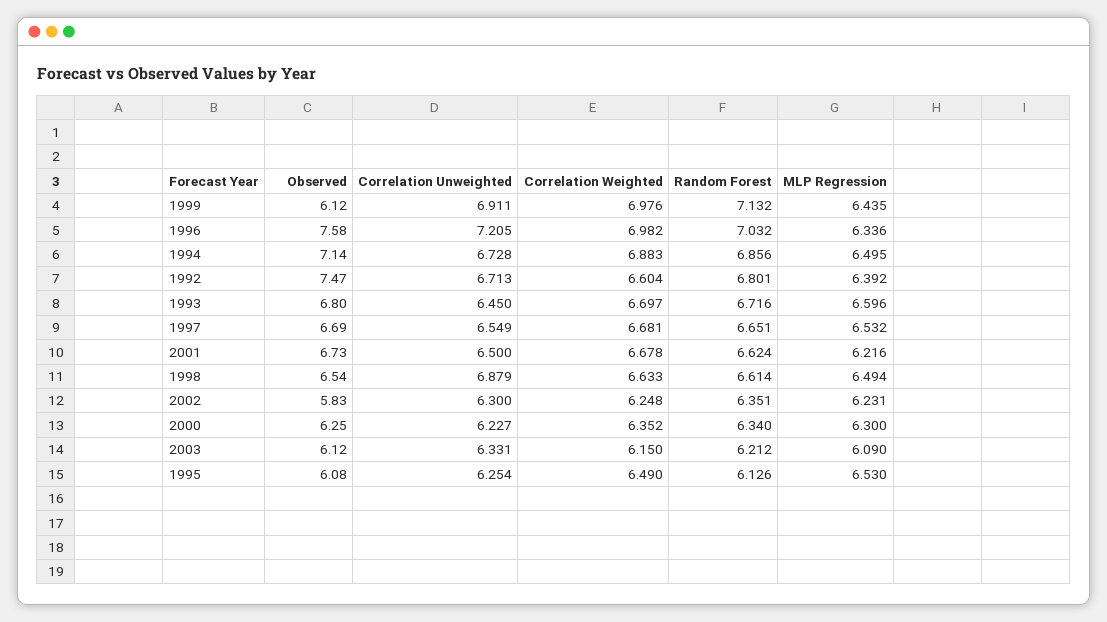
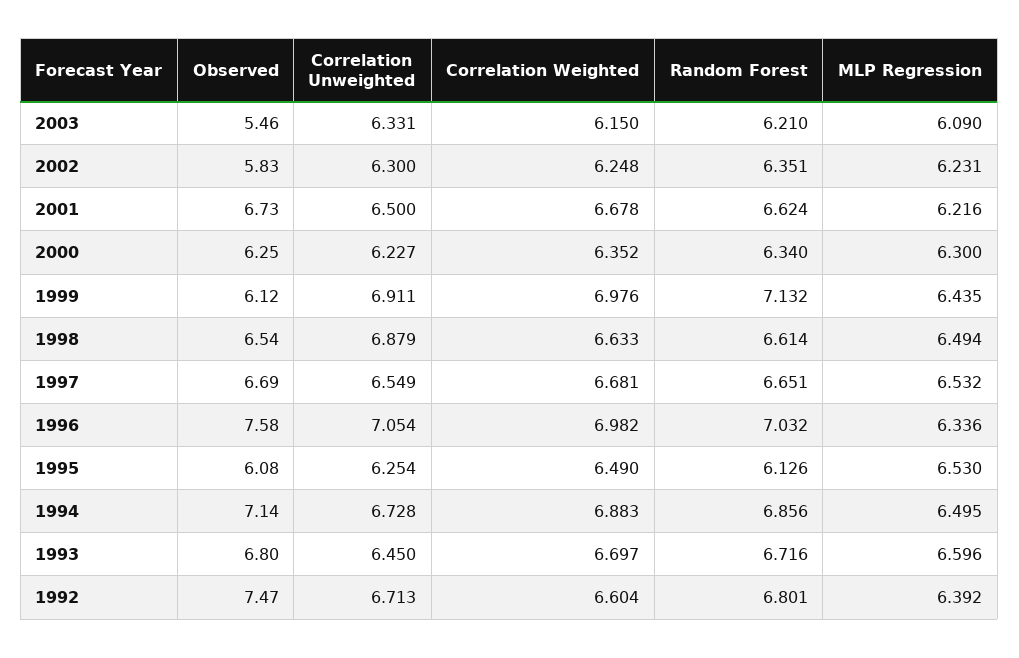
Correlation Unweighted, 1996: 7.205 -> 7.054
Observed, 2003: 6.12 -> 5.46
Random Forest, 2003: 6.212 -> 6.21

